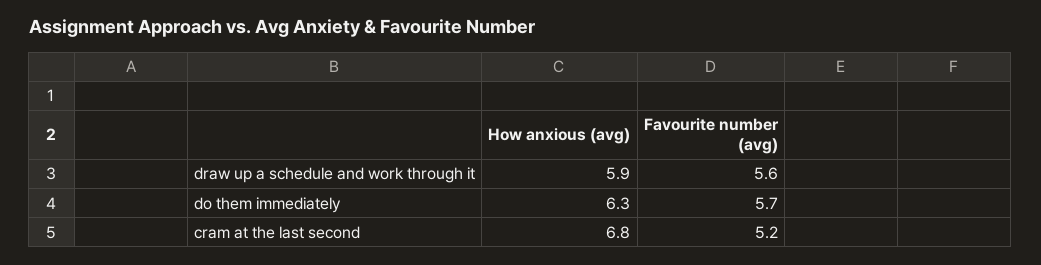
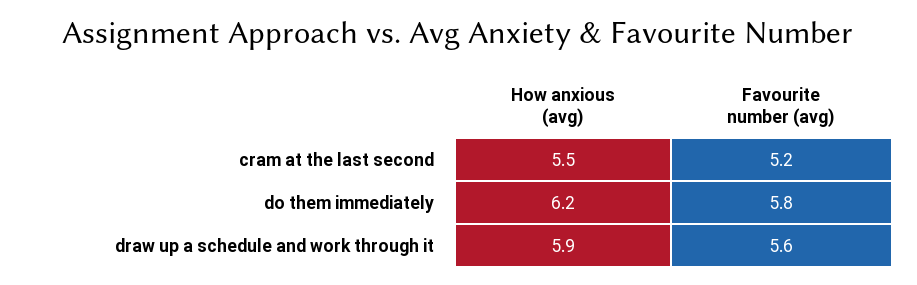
How anxious (avg), do them immediately: 6.3 -> 6.2
Favourite number (avg), do them immediately: 5.7 -> 5.8
How anxious (avg), cram at the last second: 6.8 -> 5.5

